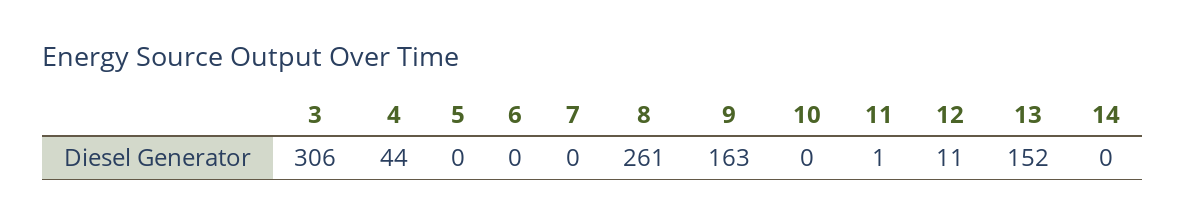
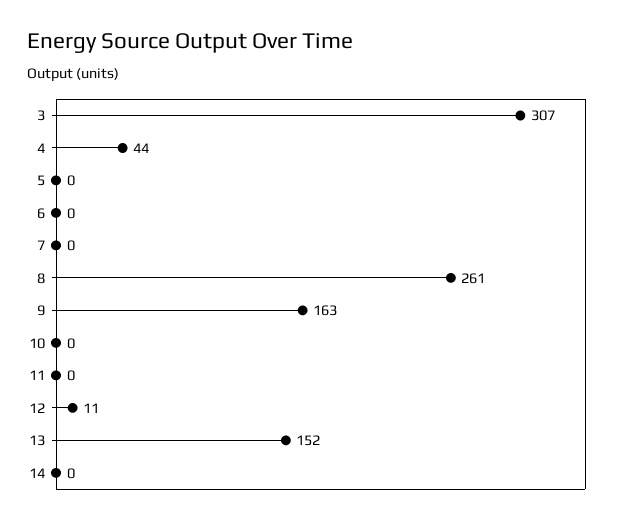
3: 306 -> 307
11: 1 -> 0

